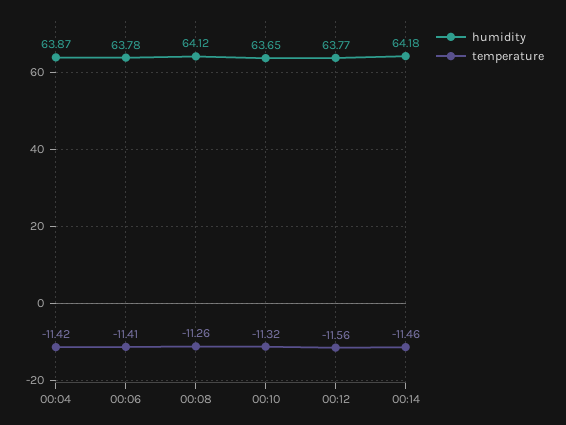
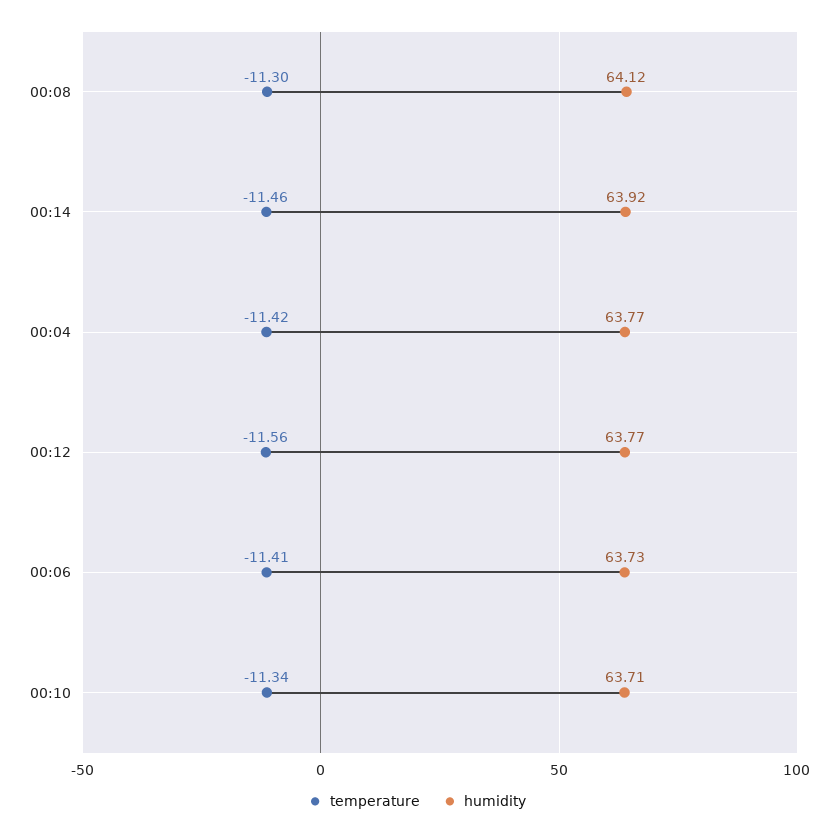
humidity, 00:04: 63.87 -> 63.77
humidity, 00:06: 63.78 -> 63.73
temperature, 00:08: -11.26 -> -11.3
humidity, 00:10: 63.65 -> 63.71
temperature, 00:10: -11.32 -> -11.34
humidity, 00:14: 64.18 -> 63.92

